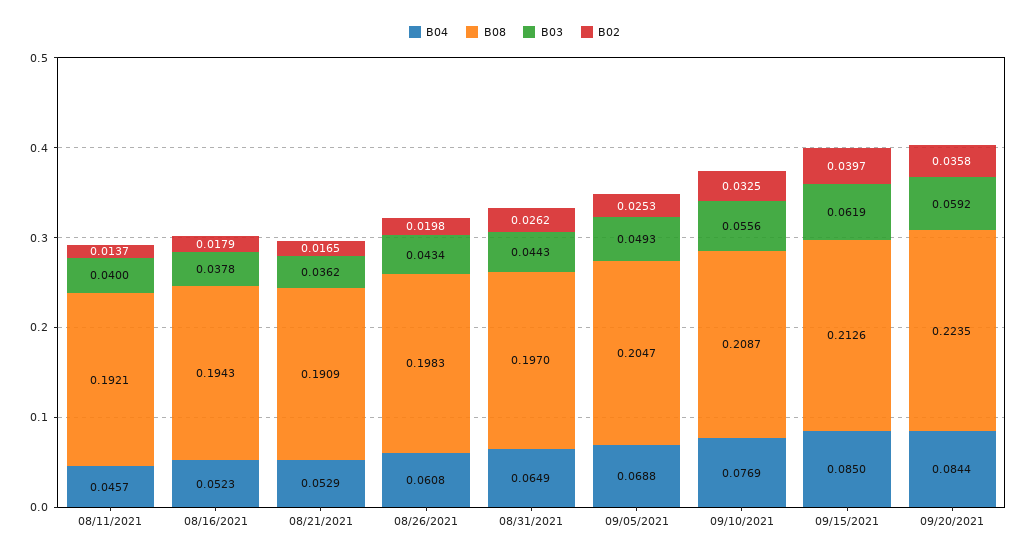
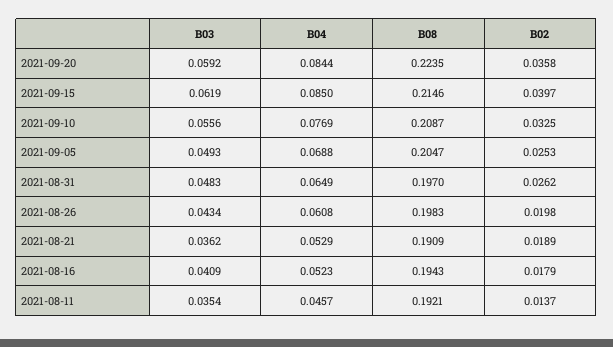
B03, 08/11/2021: 0.04 -> 0.0354
B03, 08/16/2021: 0.0378 -> 0.0409
B02, 08/21/2021: 0.0165 -> 0.0189
B03, 08/31/2021: 0.0443 -> 0.0483
B08, 09/15/2021: 0.2126 -> 0.2146

